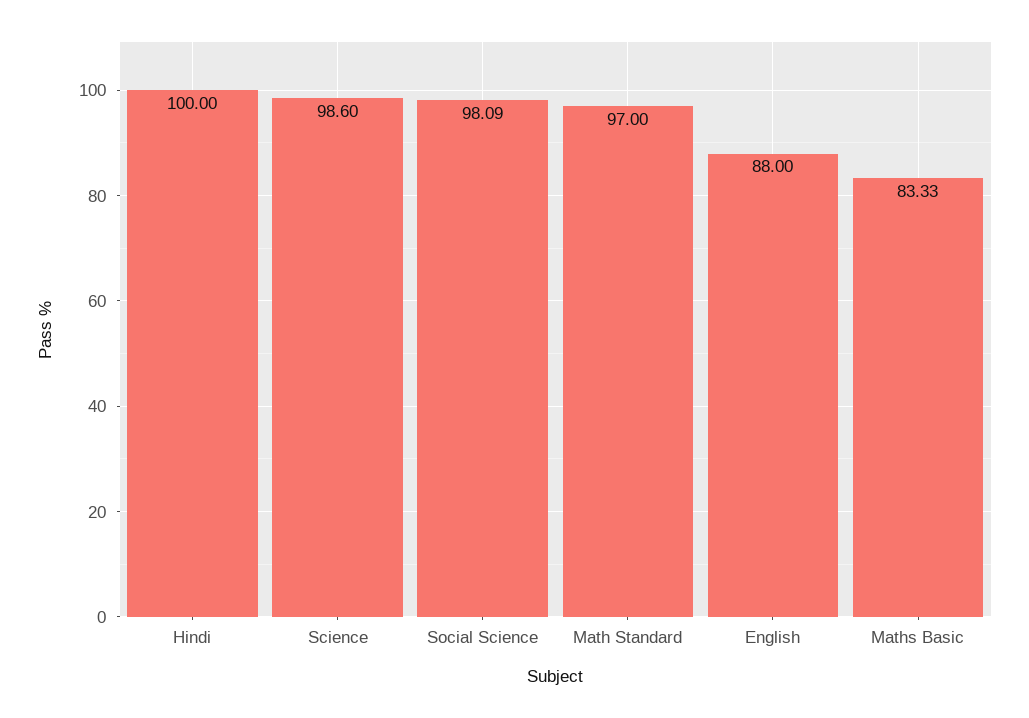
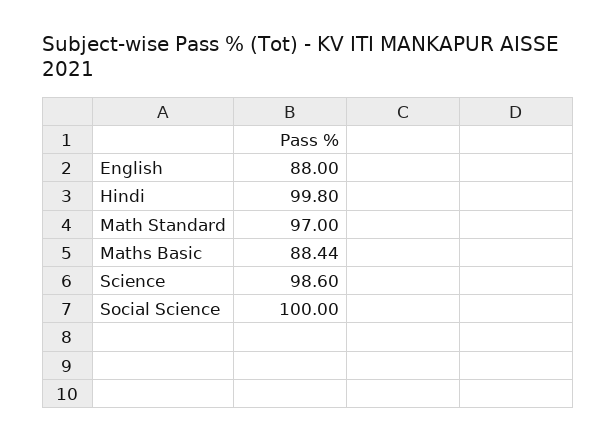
Hindi: 100 -> 99.8
Social Science: 98.09 -> 100
Maths Basic: 83.33 -> 88.44

